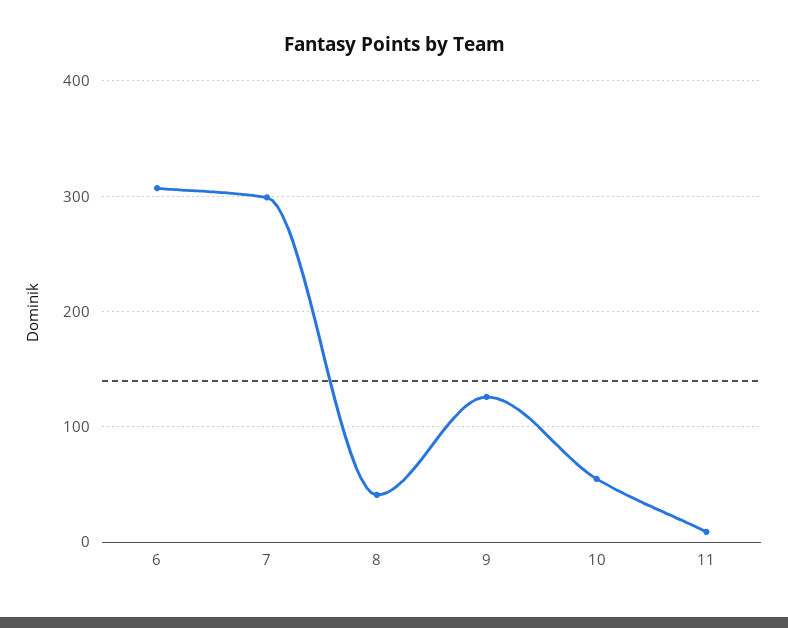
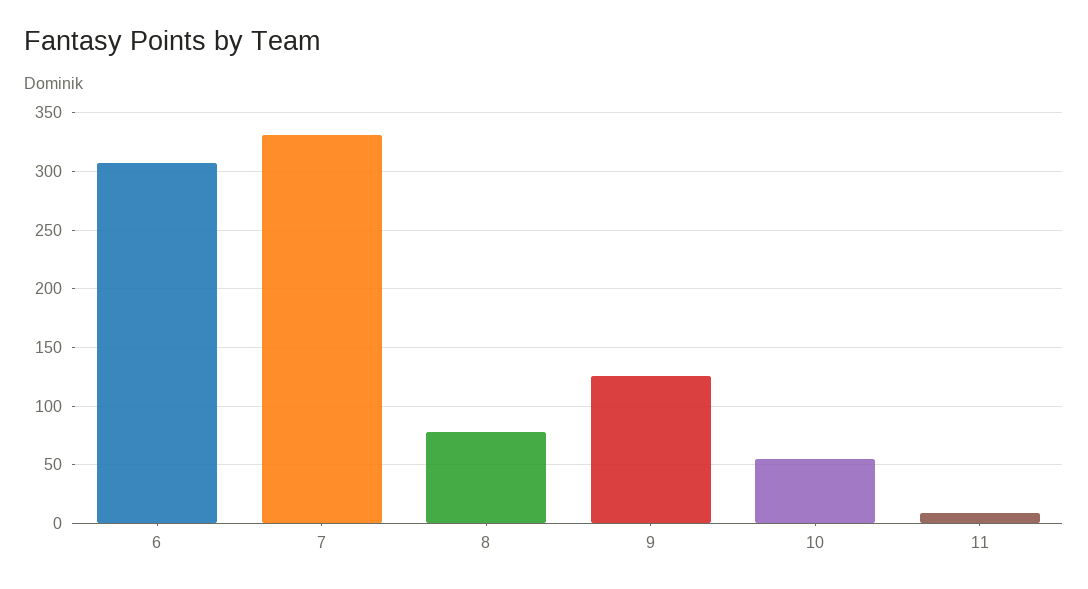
7: 300 -> 330
8: 40 -> 80

